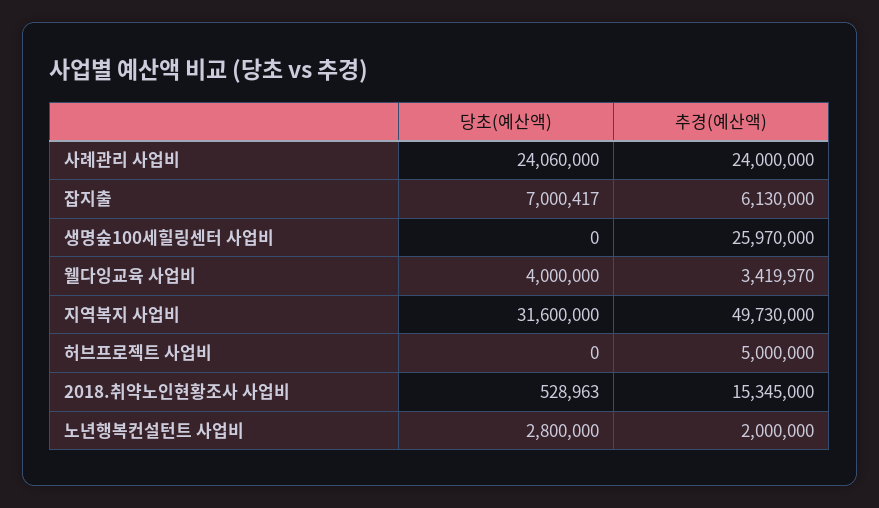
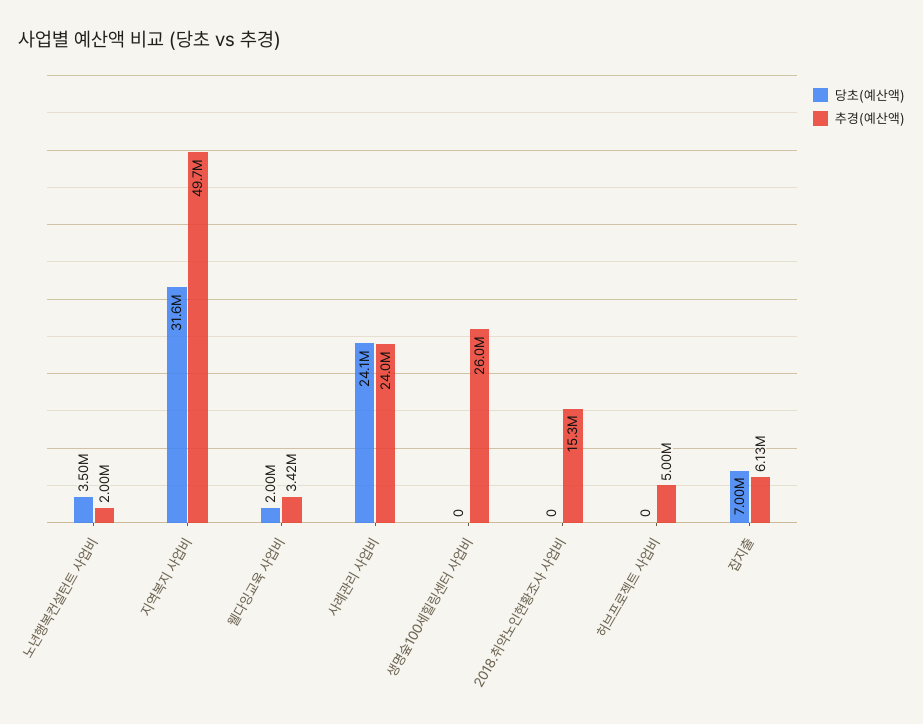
당초(예산액), 웰다잉교육 사업비: 4000000 -> 2000000
당초(예산액), 2018.취약노인현황조사 사업비: 528963 -> 0
당초(예산액), 노년행복컨설턴트 사업비: 2800000 -> 3500000

